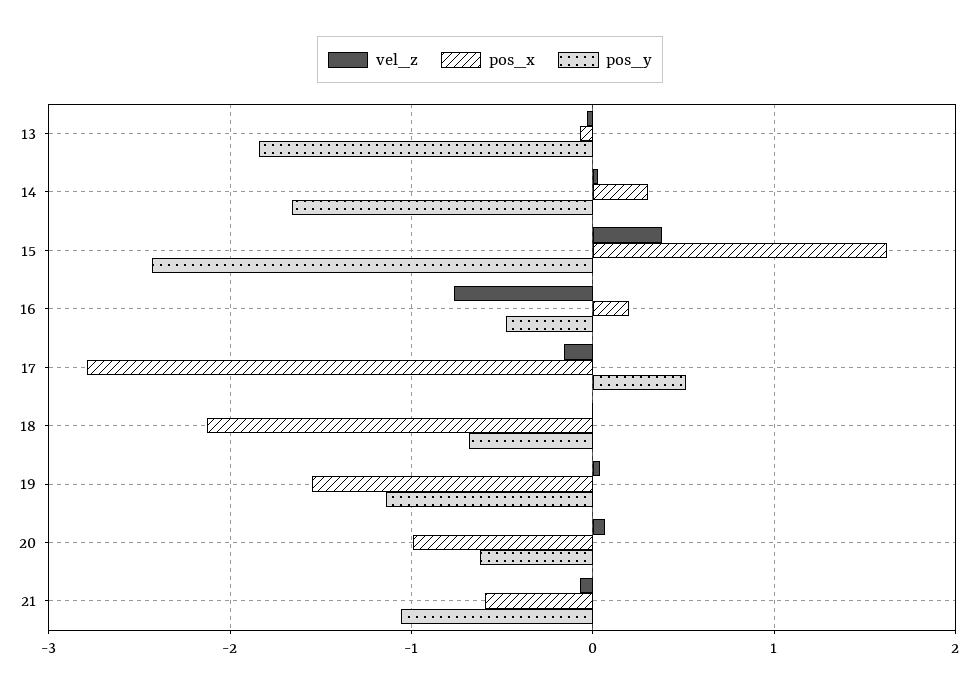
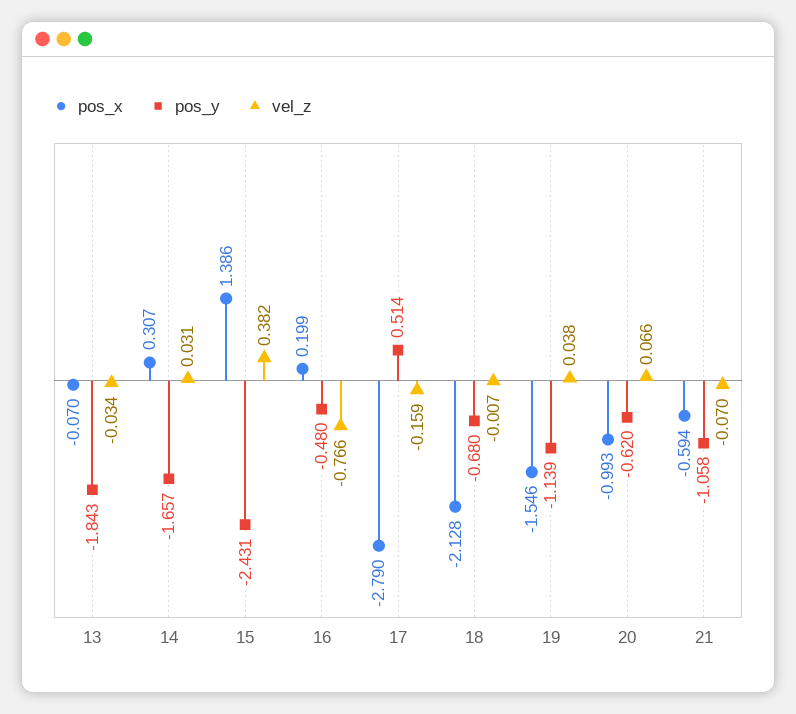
pos_x, 15: 1.6 -> 1.386

